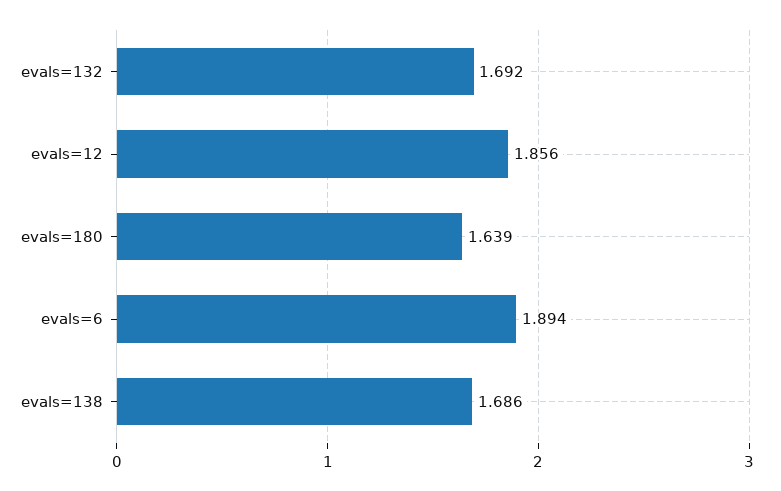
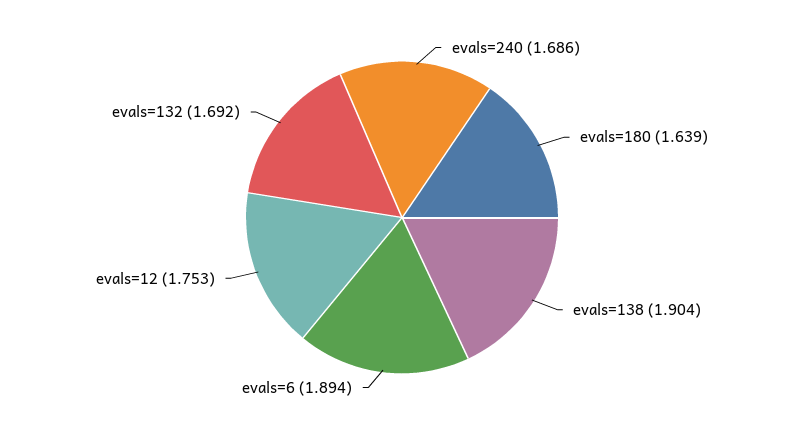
evals=12: 1.856 -> 1.753
evals=138: 1.686 -> 1.904
evals=240: none -> 1.686

